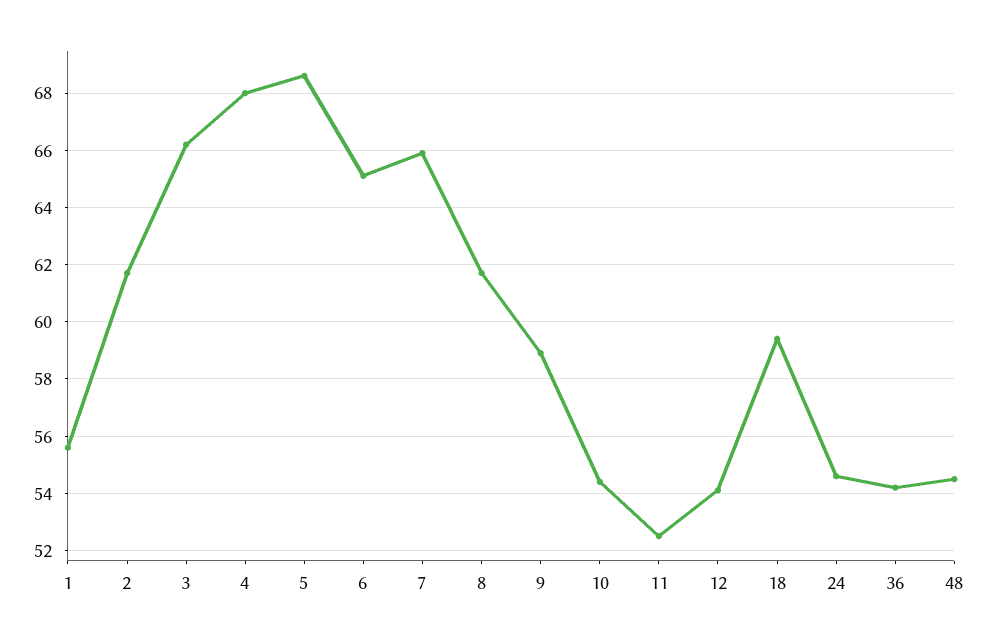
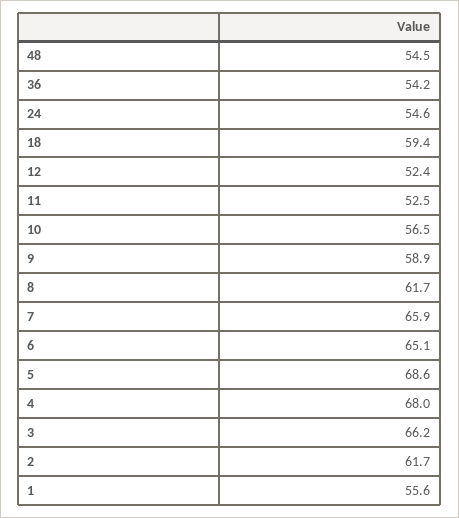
10: 54.5 -> 56.5
12: 54 -> 52.4

